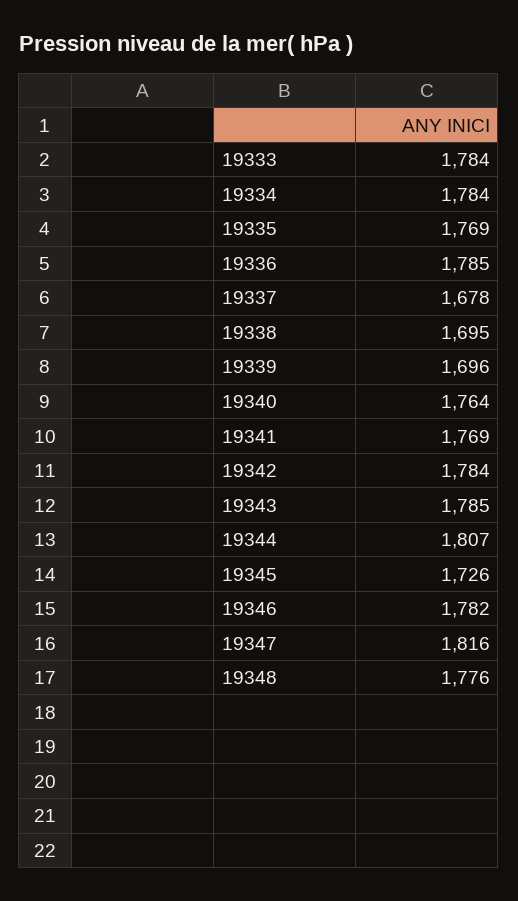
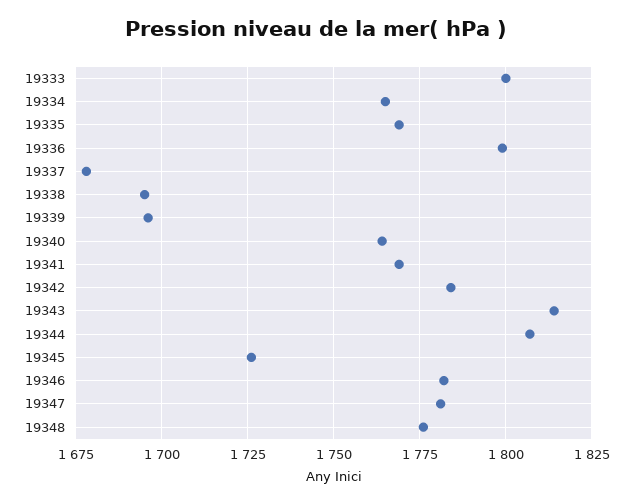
19333: 1784 -> 1800
19334: 1784 -> 1765
19336: 1785 -> 1800
19343: 1785 -> 1815
19347: 1816 -> 1780

